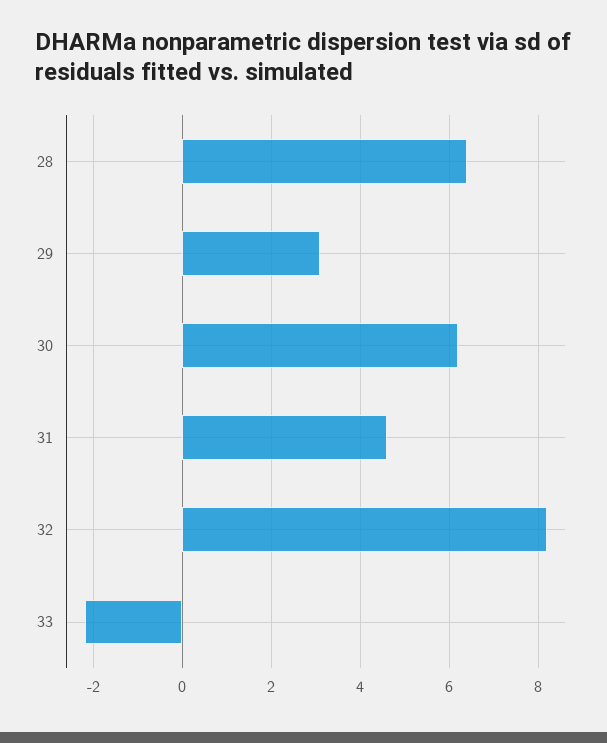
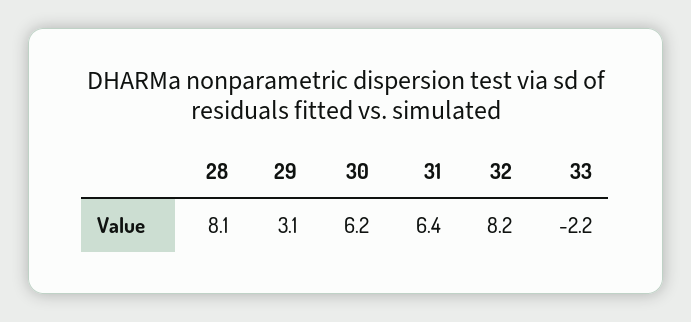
28: 6.5 -> 8.1
31: 4.5 -> 6.4

